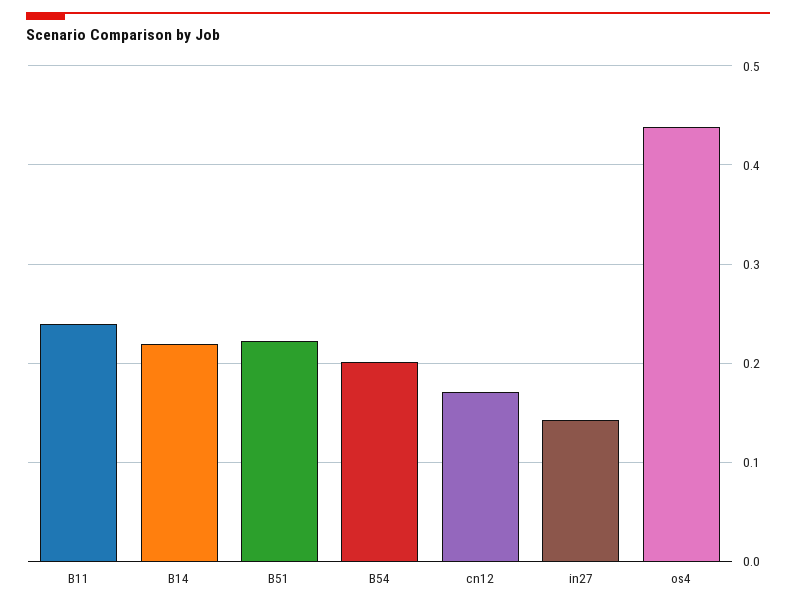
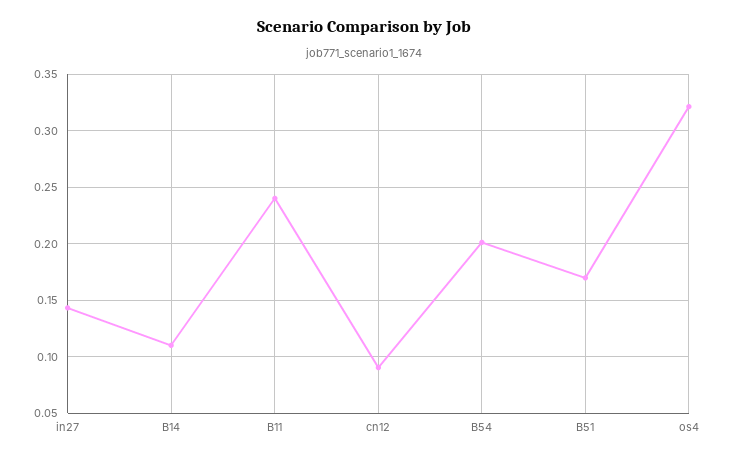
B14: 0.22 -> 0.11
B51: 0.22 -> 0.17
cn12: 0.17 -> 0.09
os4: 0.44 -> 0.32

